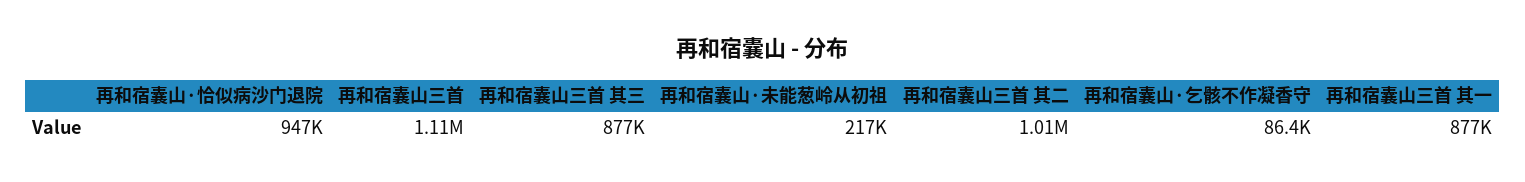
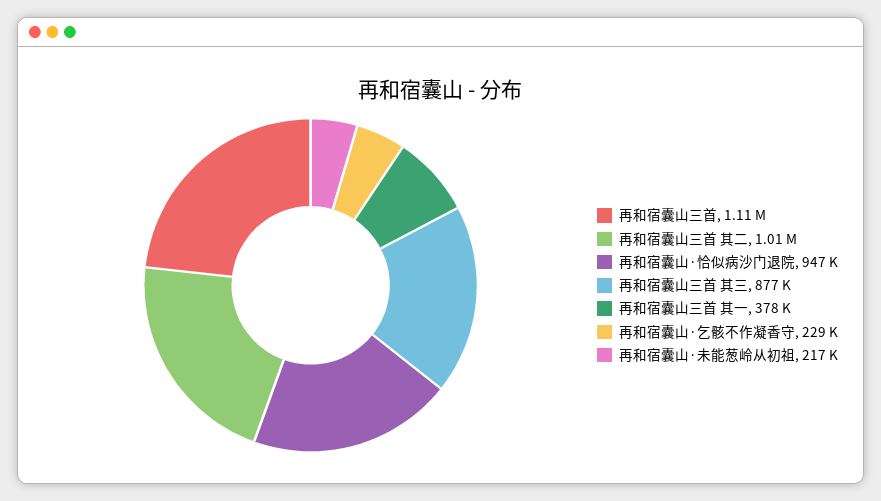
再和宿囊山·乞骸不作凝香守: 86400 -> 229000
再和宿囊山三首 其一: 877000 -> 378000

